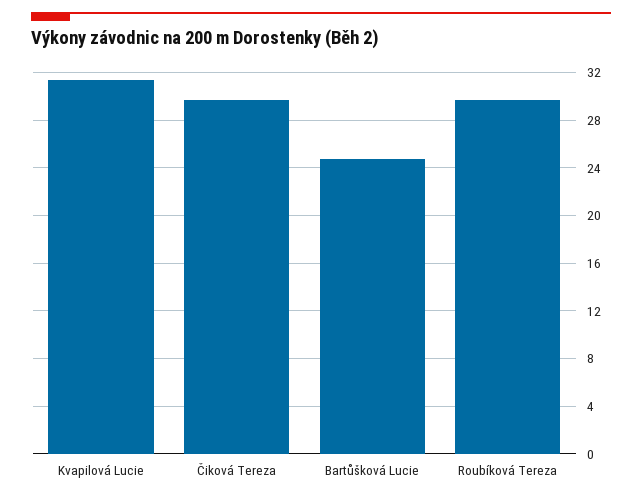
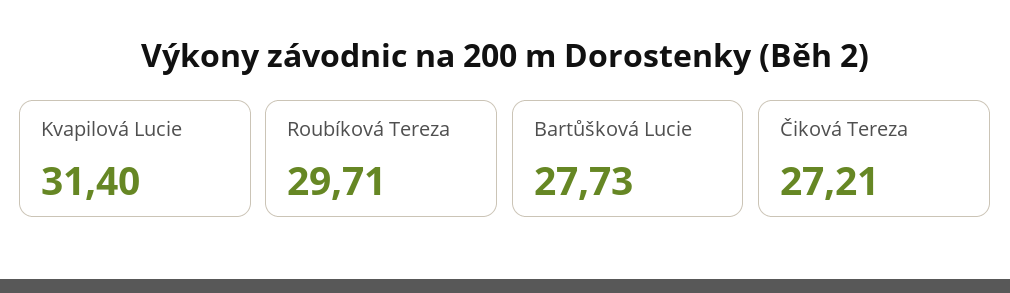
Čiková Tereza: 30 -> 27.21
Bartůšková Lucie: 25 -> 27.73

